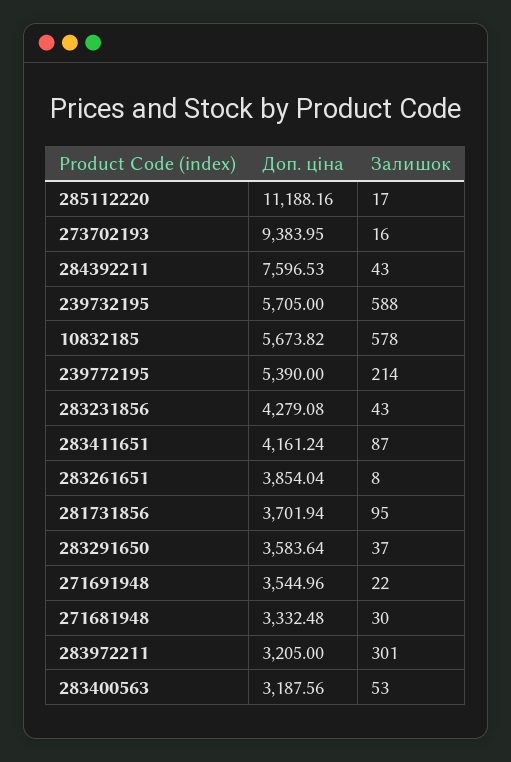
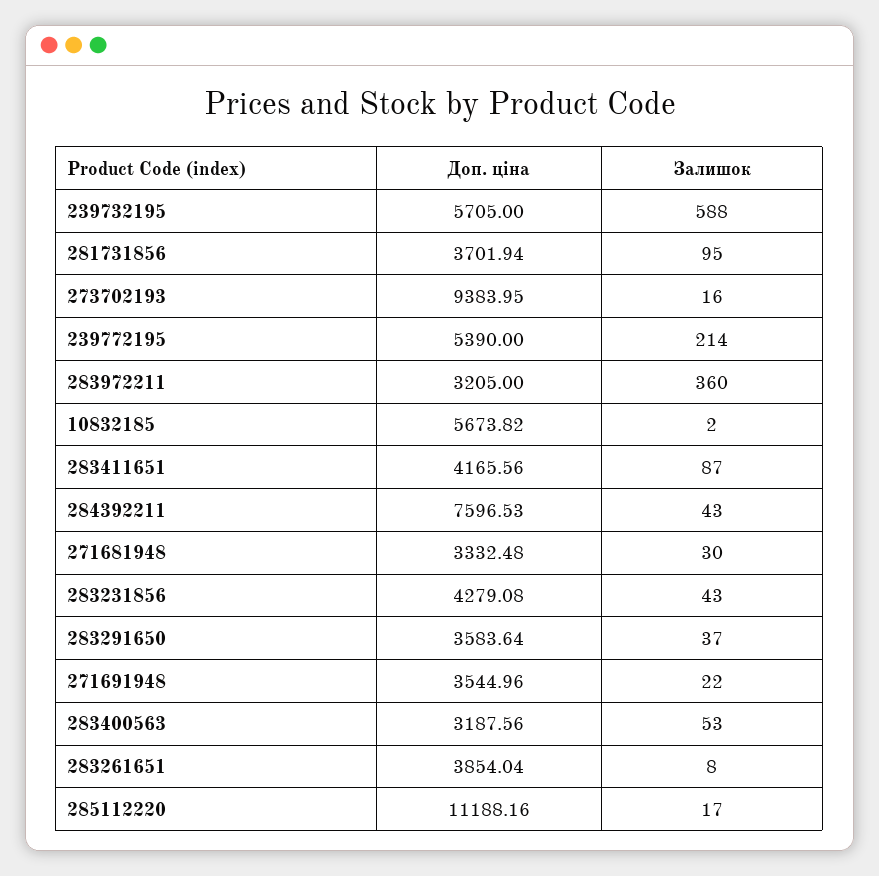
Залишок, 10832185: 578 -> 2
Доп. ціна, 283411651: 4161.24 -> 4165.56
Залишок, 283972211: 301 -> 360

